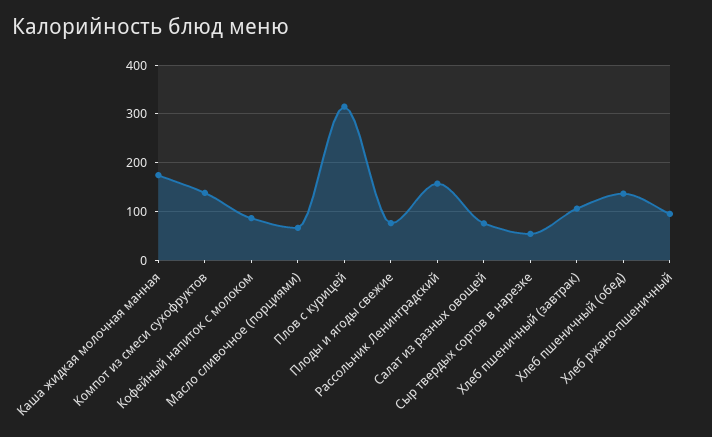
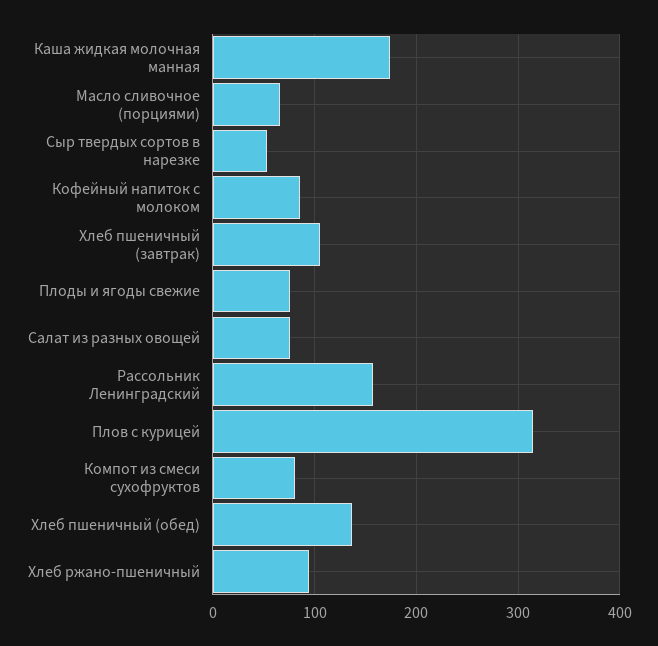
Компот из смеси сухофруктов: 140 -> 80

